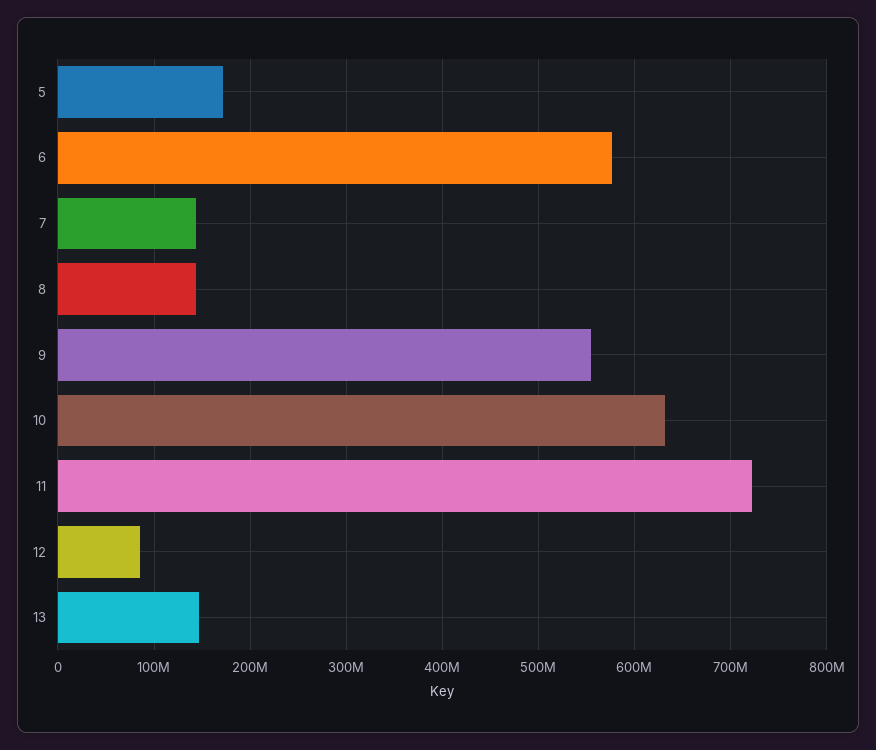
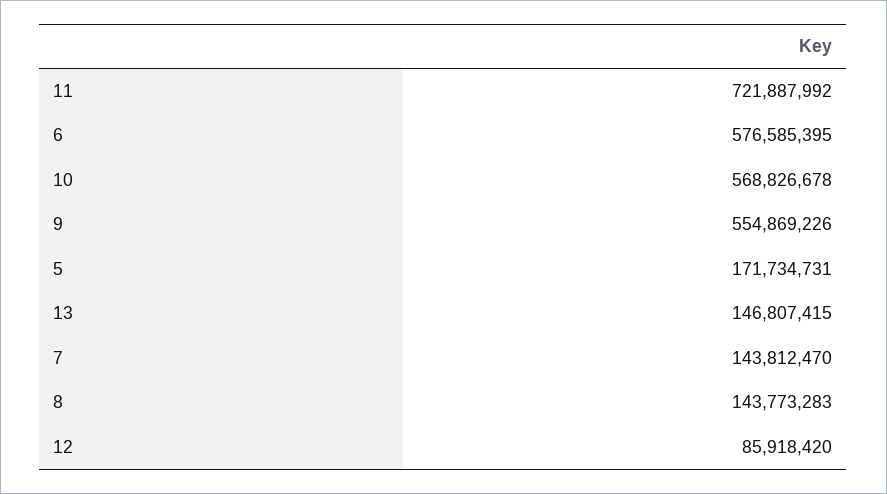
10: 630000000 -> 568826678

